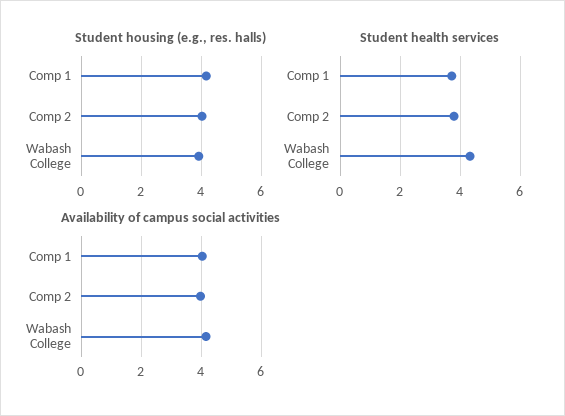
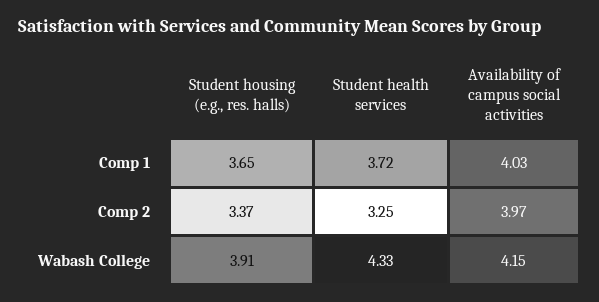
Student housing (e.g., res. halls), Comp 1: 4.2 -> 3.65
Student housing (e.g., res. halls), Comp 2: 4 -> 3.37
Student health services, Comp 2: 3.8 -> 3.25

